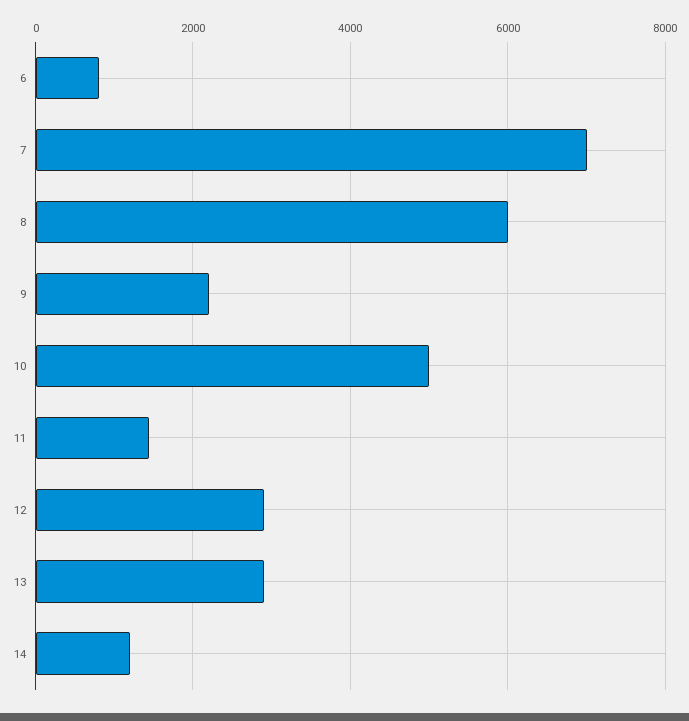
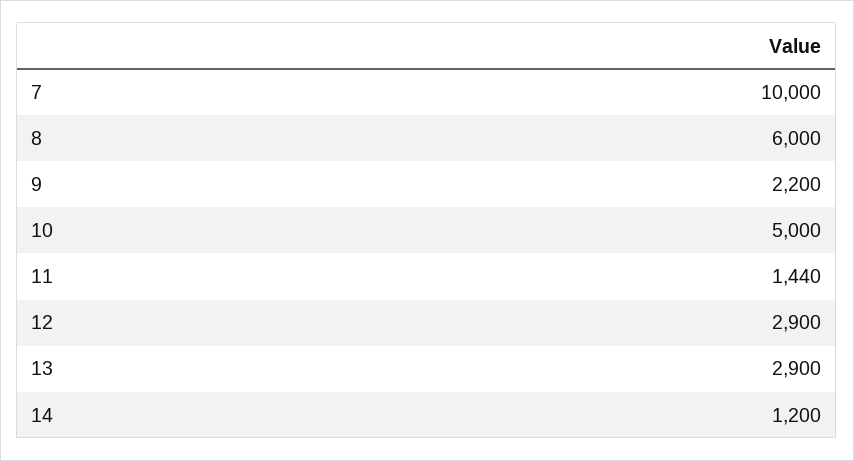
6: 800 -> none
7: 7000 -> 10000

